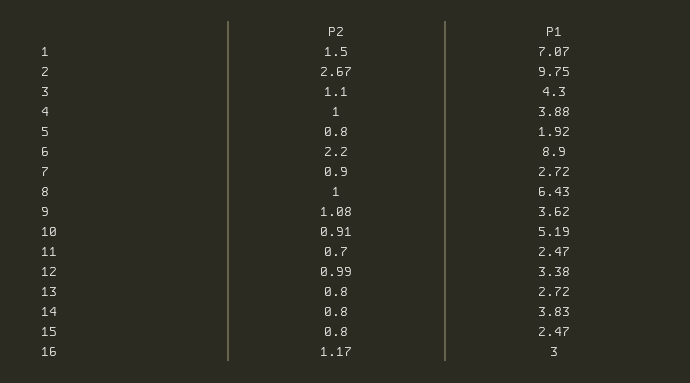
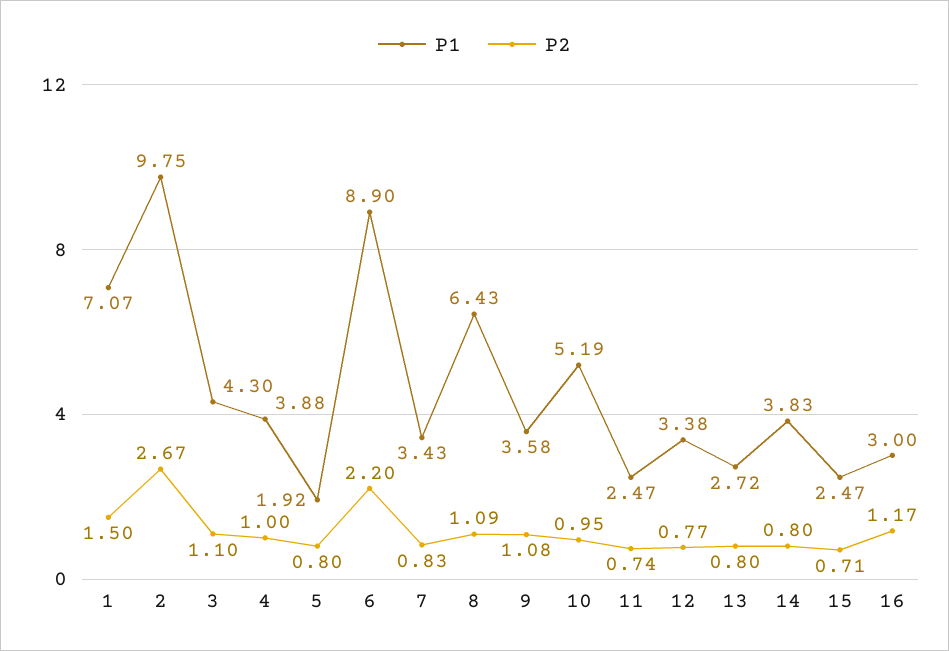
P2, 7: 0.9 -> 0.83
P1, 7: 2.72 -> 3.43
P2, 8: 1 -> 1.09
P1, 9: 3.62 -> 3.58
P2, 10: 0.91 -> 0.95
P2, 11: 0.7 -> 0.74
P2, 12: 0.99 -> 0.77
P2, 15: 0.8 -> 0.71

